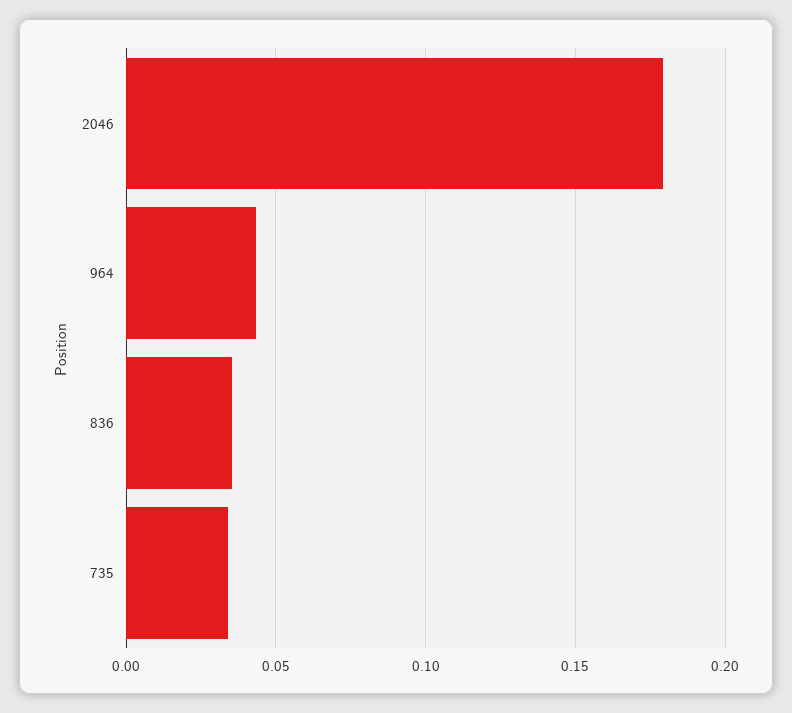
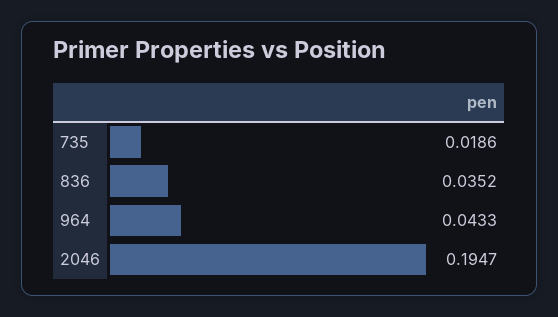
2046: 0.18 -> 0.1947
735: 0.035 -> 0.0186

